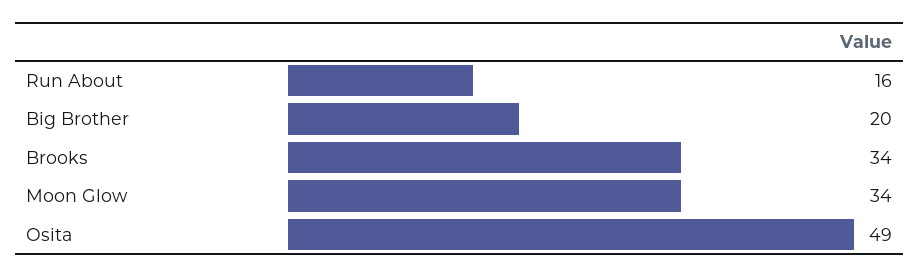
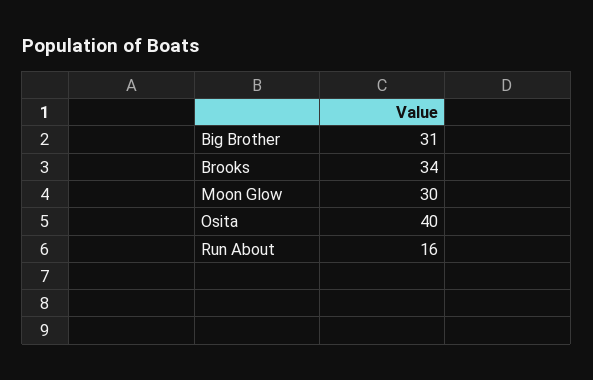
Big Brother: 20 -> 31
Moon Glow: 34 -> 30
Osita: 49 -> 40

